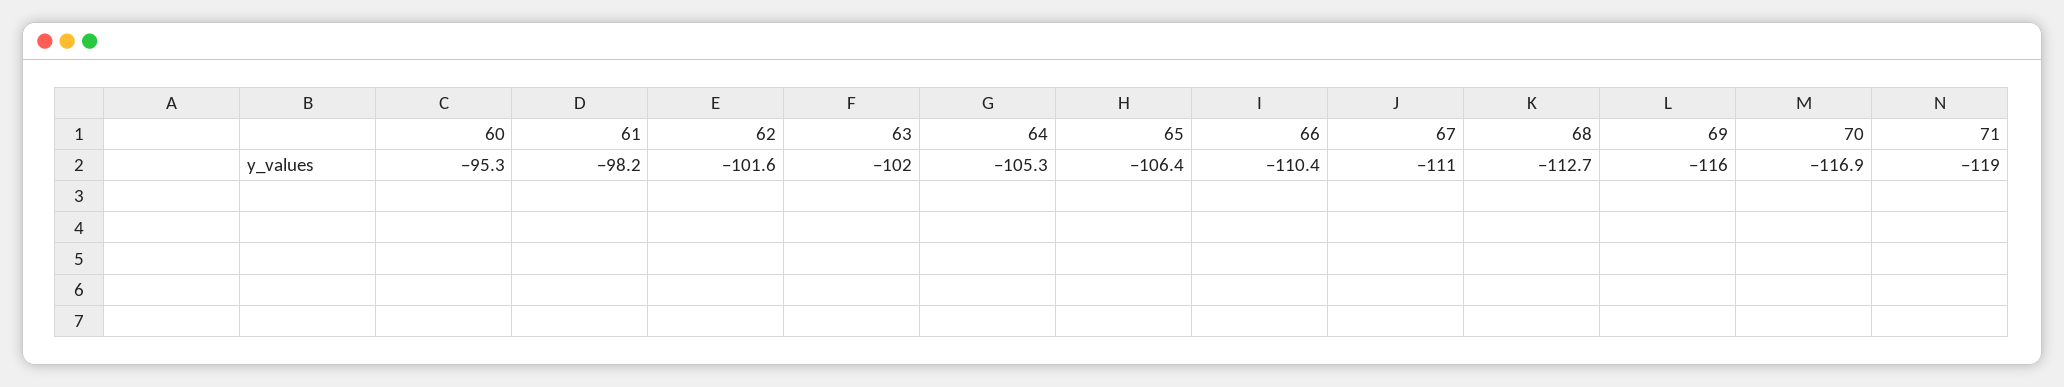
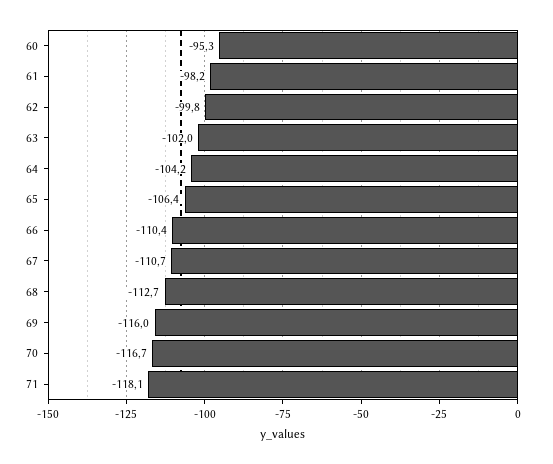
62: -101.6 -> -99.8
64: -105.3 -> -104.2
67: -111 -> -110.7
70: -116.9 -> -116.7
71: -119 -> -118.1

